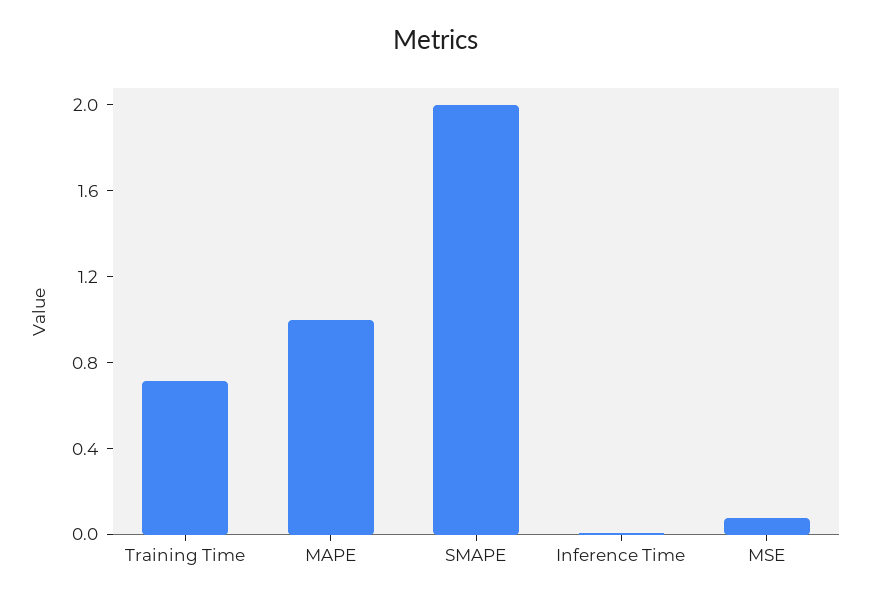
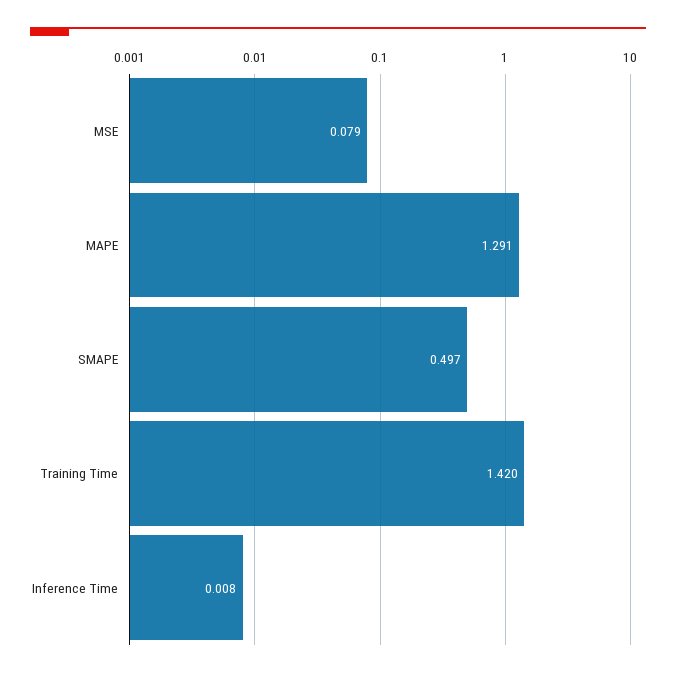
Training Time: 0.7 -> 1.42
MAPE: 1 -> 1.291
SMAPE: 2 -> 0.497

